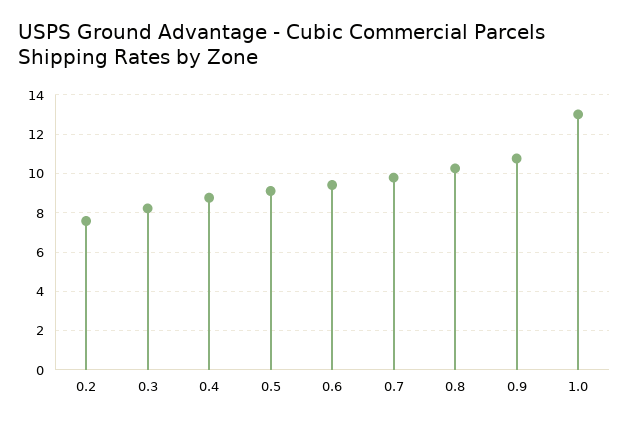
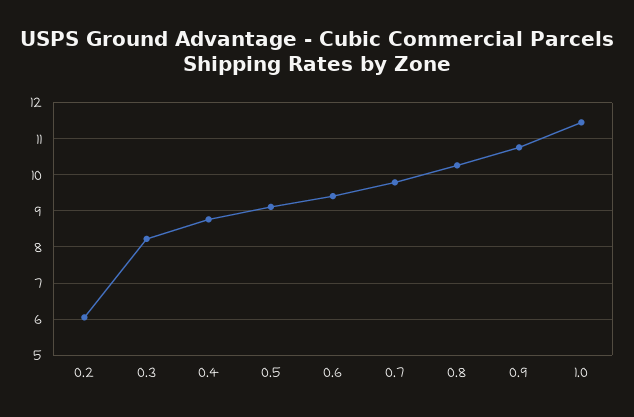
0.2: 7.5 -> 6
1.0: 13 -> 11.4

